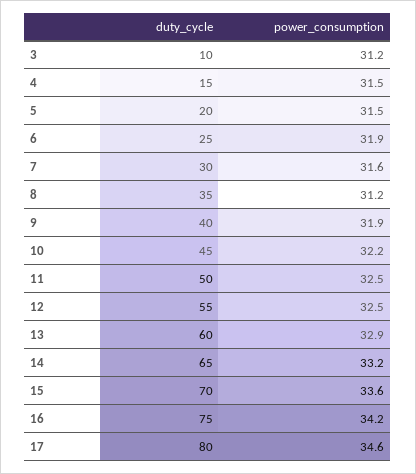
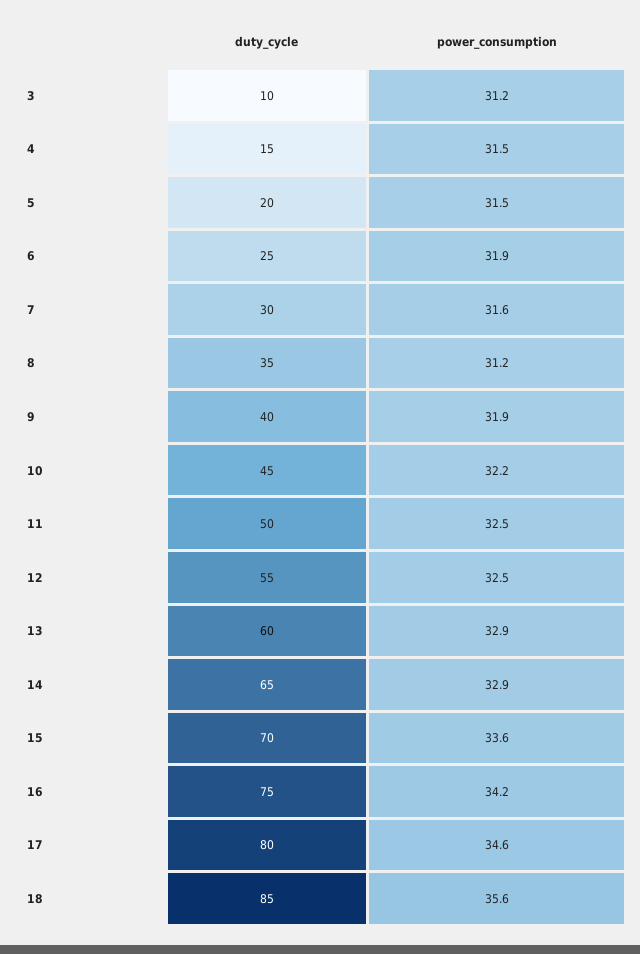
power_consumption, 14: 33.2 -> 32.9
duty_cycle, 18: none -> 85
power_consumption, 18: none -> 35.6

